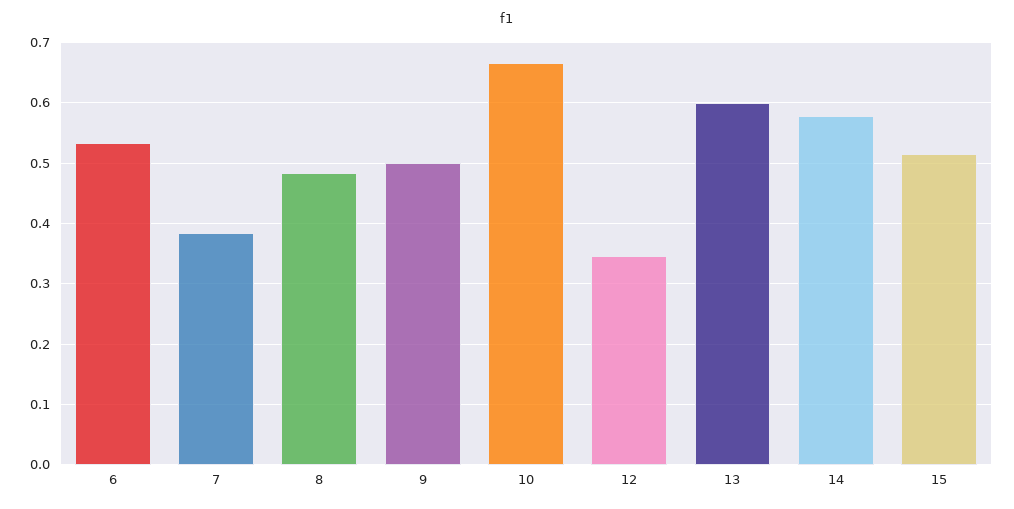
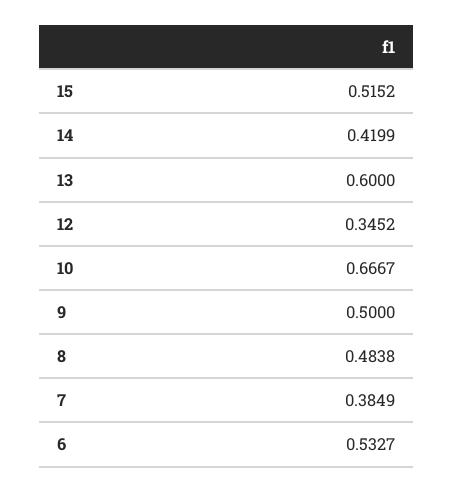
14: 0.58 -> 0.4199

